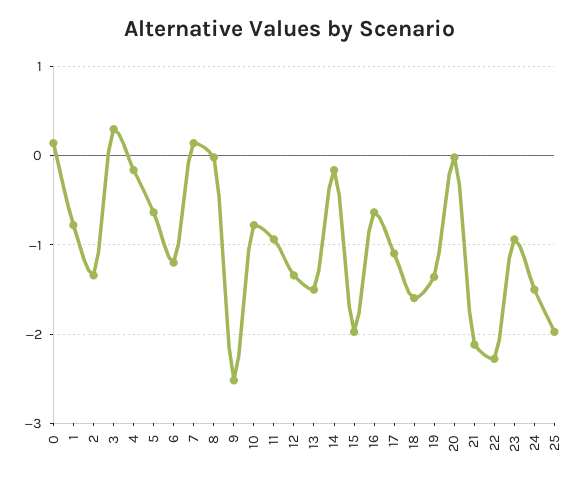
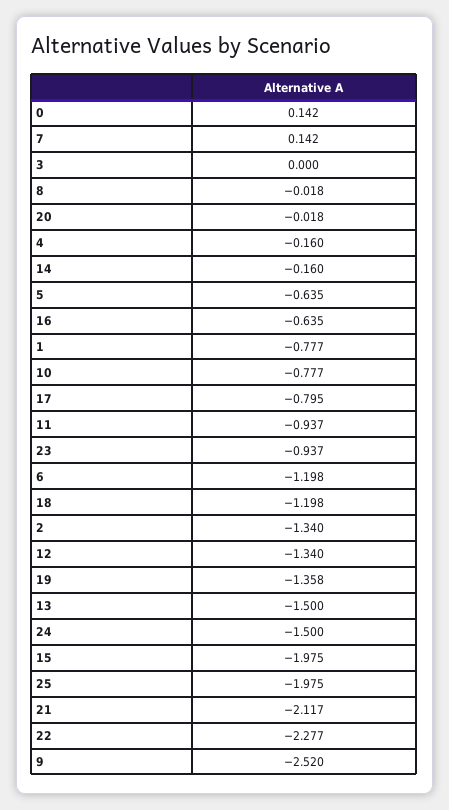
3: 0.3 -> 0
17: -1.1 -> -0.795
18: -1.6 -> -1.198

